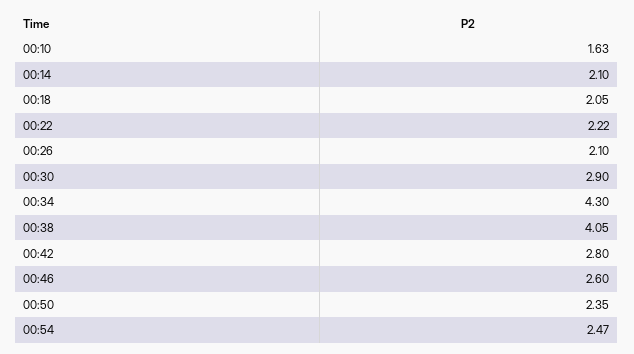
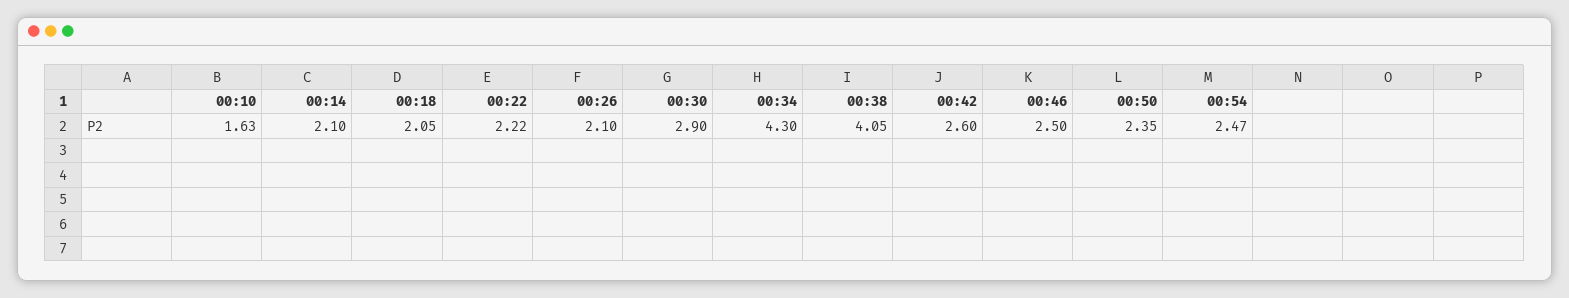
00:42: 2.8 -> 2.6
00:46: 2.6 -> 2.5

